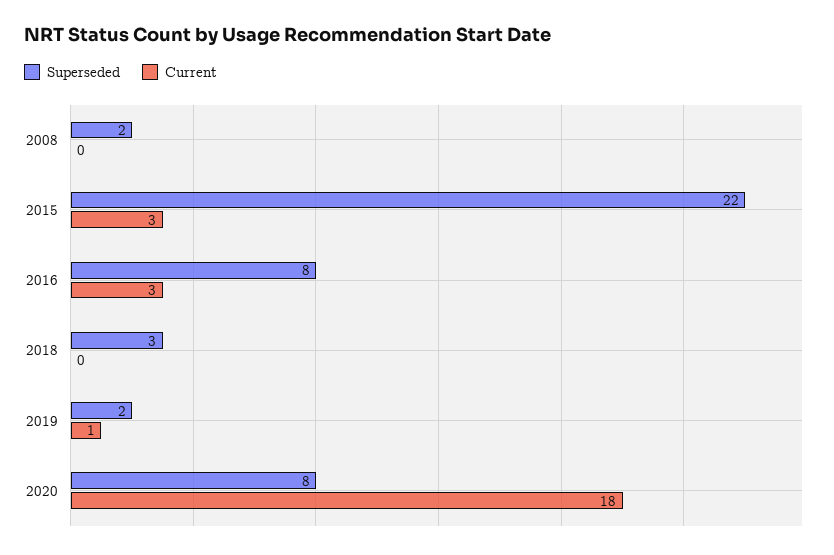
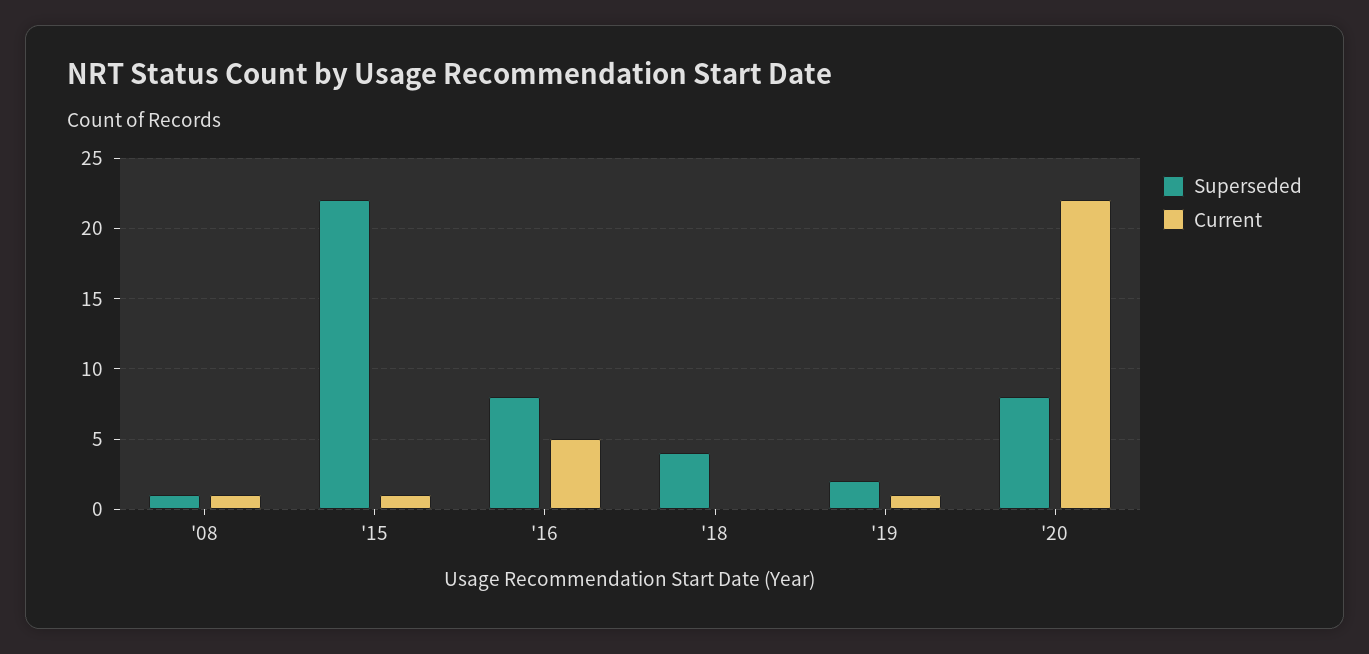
Superseded, 2008: 2 -> 1
Current, 2008: 0 -> 1
Current, 2015: 3 -> 1
Current, 2016: 3 -> 5
Superseded, 2018: 3 -> 4
Current, 2020: 18 -> 22

